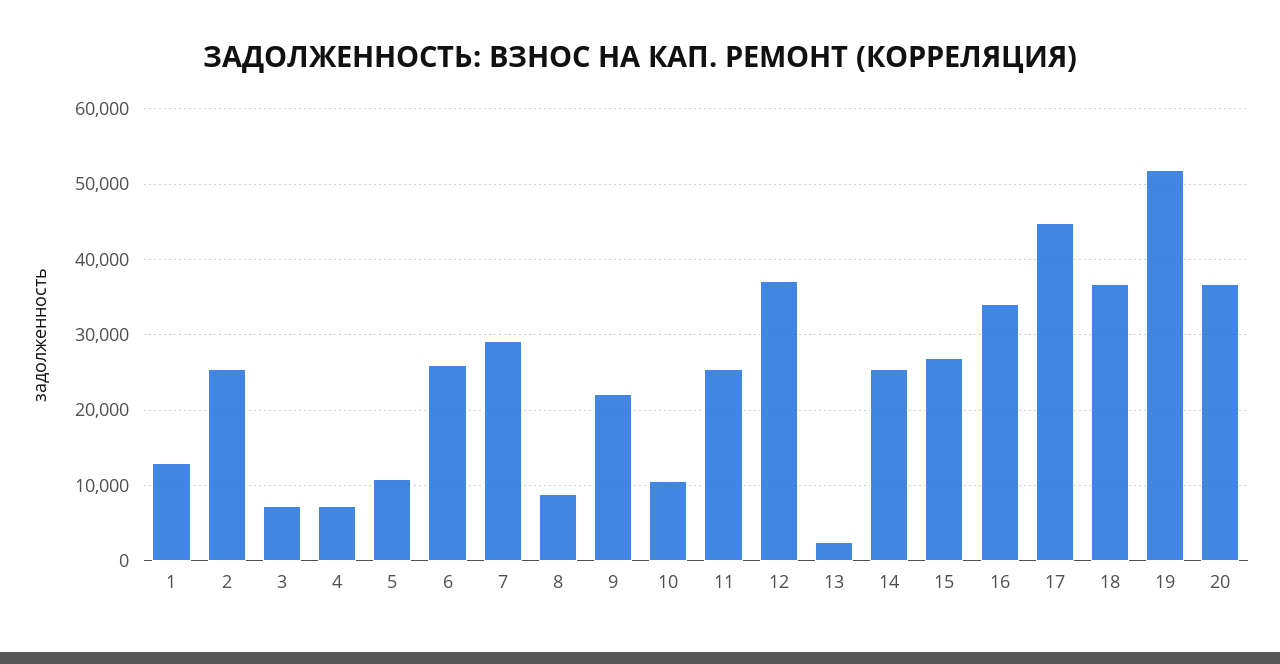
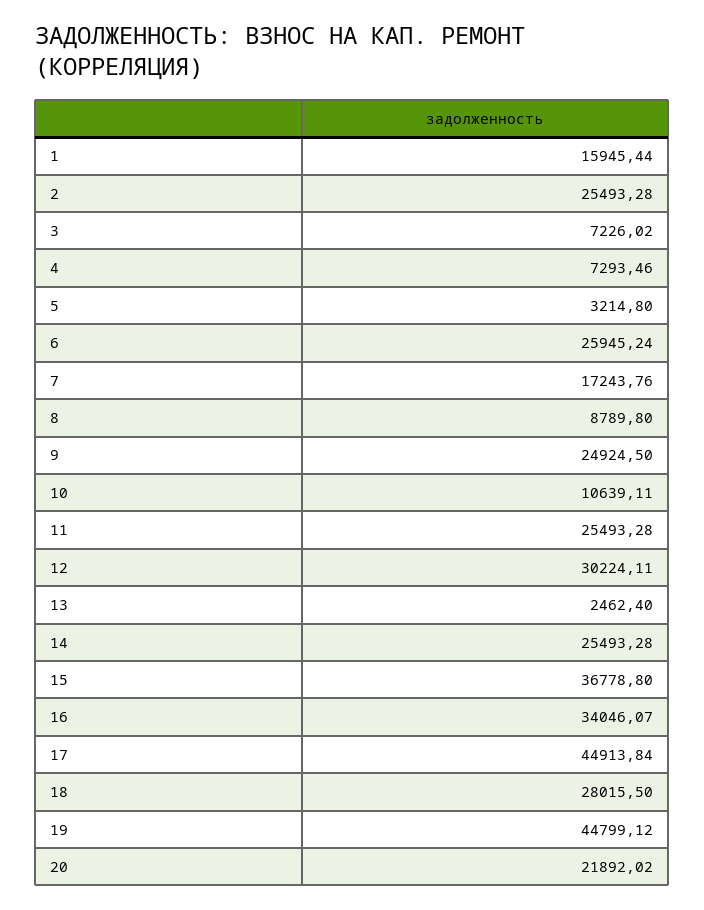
1: 13000 -> 15945.44
5: 11000 -> 3214.8
7: 29000 -> 17243.76
9: 22000 -> 24924.5
12: 37000 -> 30224.11
15: 27000 -> 36778.8
18: 37000 -> 28015.5
19: 52000 -> 44799.12
20: 37000 -> 21892.02

